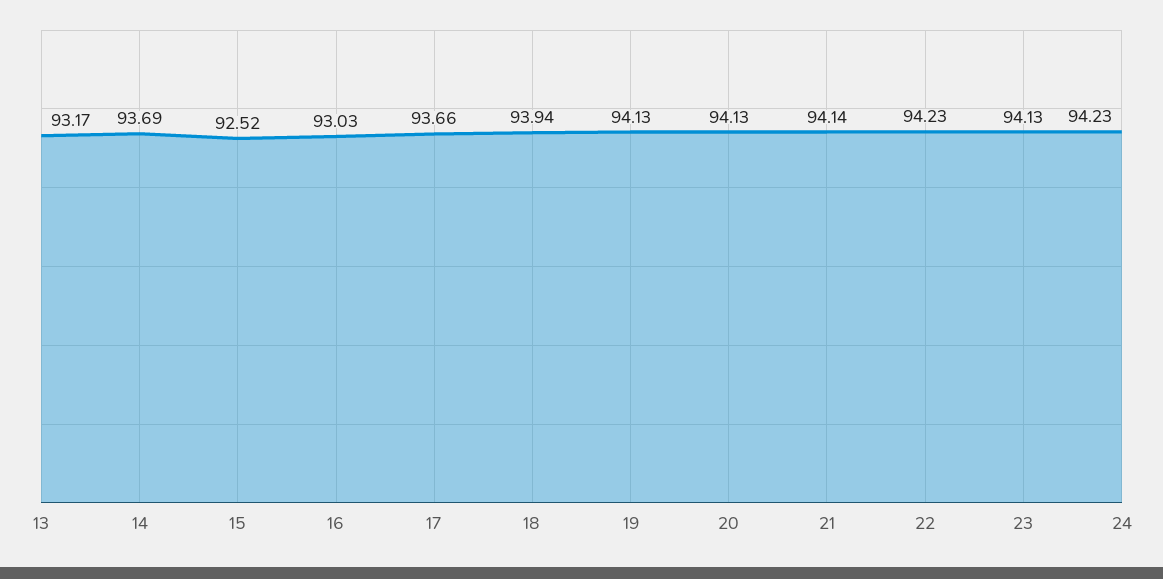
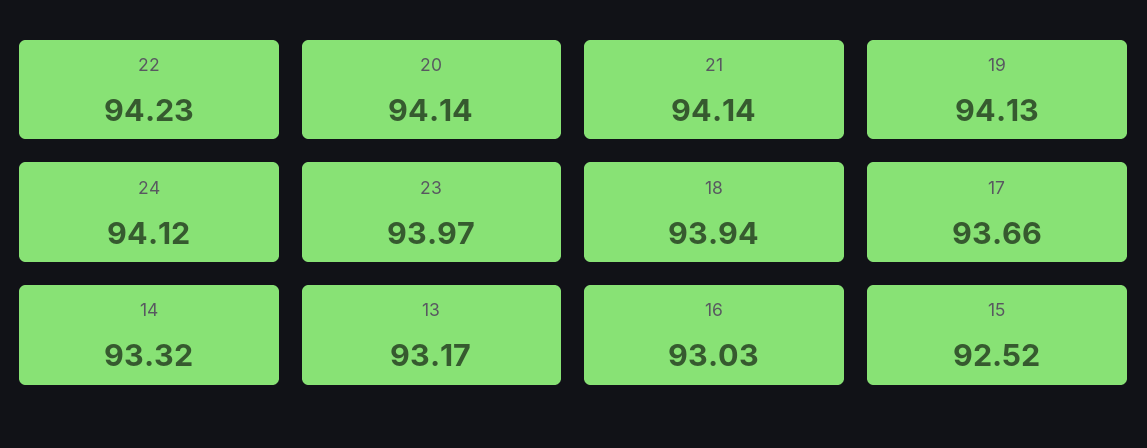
14: 93.69 -> 93.32
20: 94.13 -> 94.14
23: 94.13 -> 93.97
24: 94.23 -> 94.12

